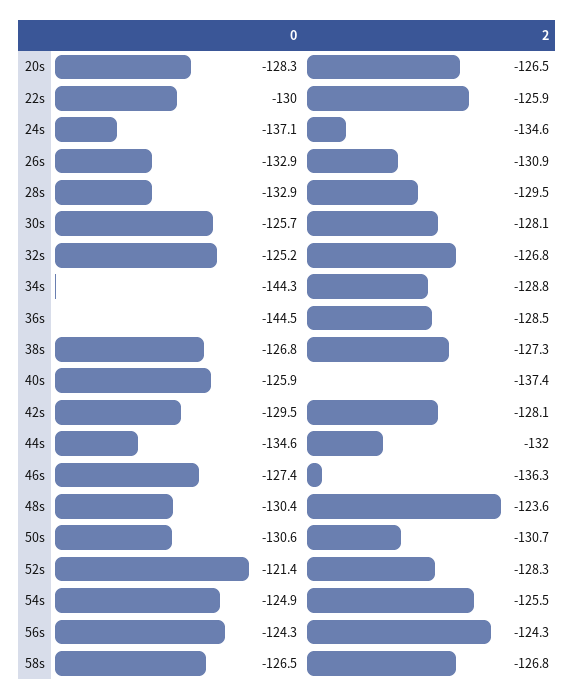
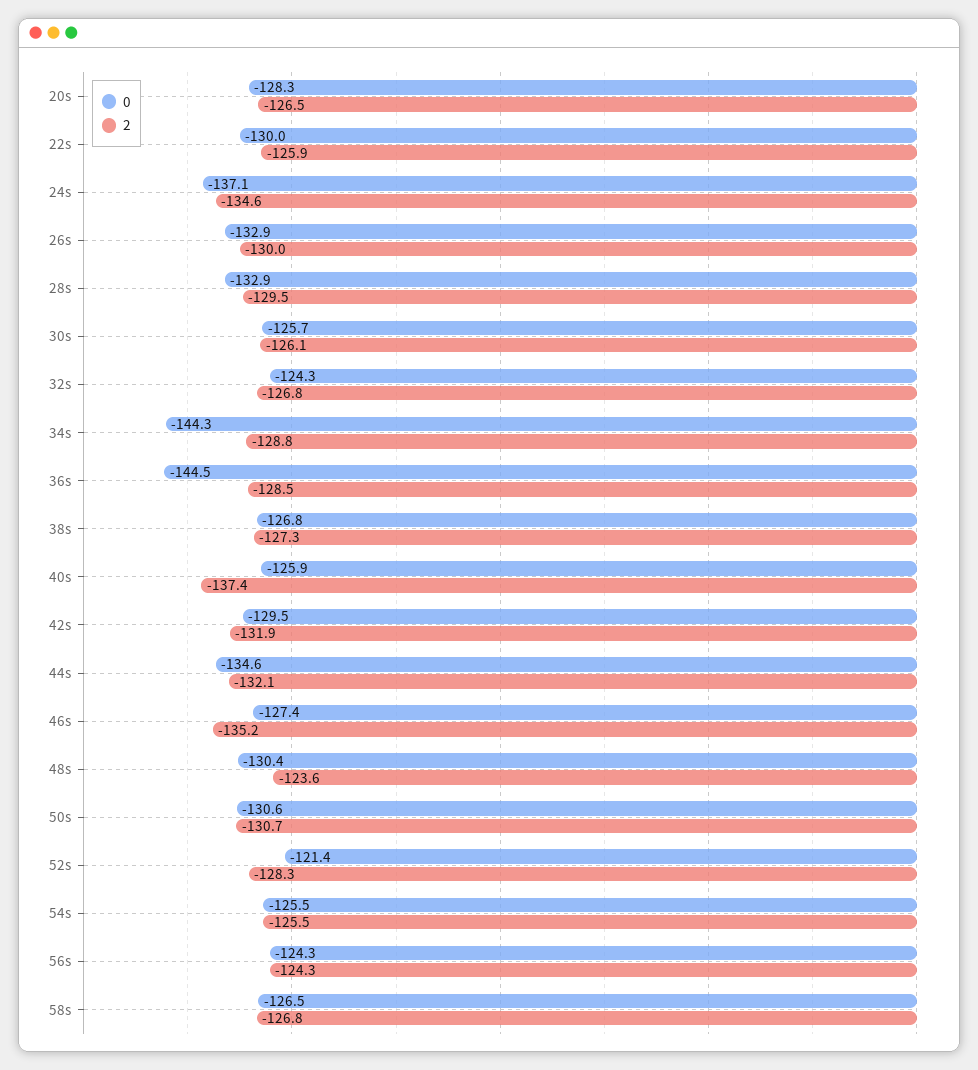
2, 26s: -130.9 -> -130
2, 30s: -128.1 -> -126.1
0, 32s: -125.2 -> -124.3
2, 42s: -128.1 -> -131.9
2, 44s: -132 -> -132.1
2, 46s: -136.3 -> -135.2
0, 54s: -124.9 -> -125.5

